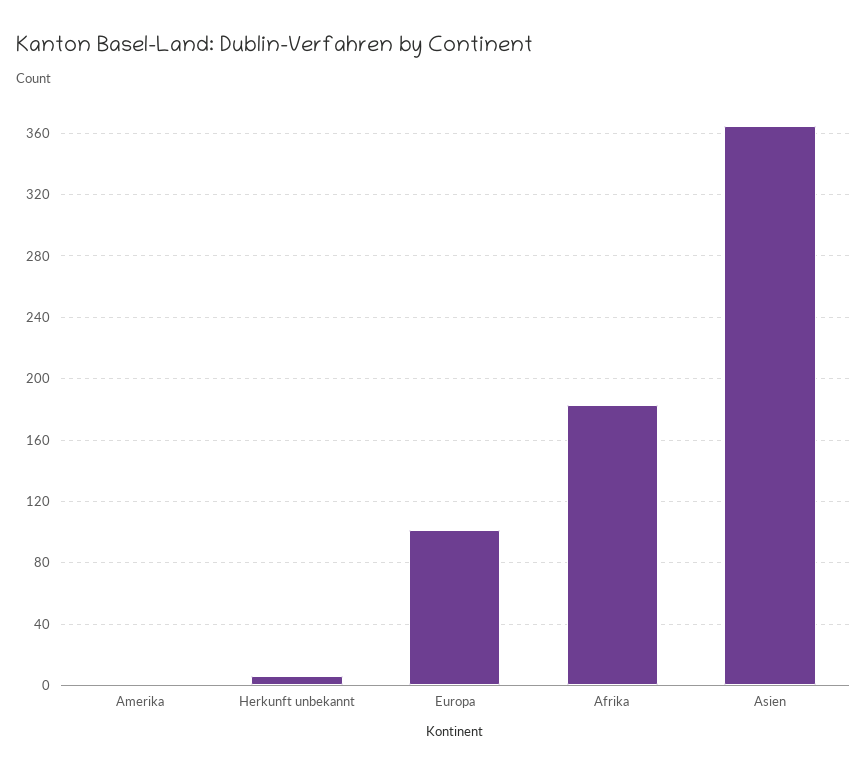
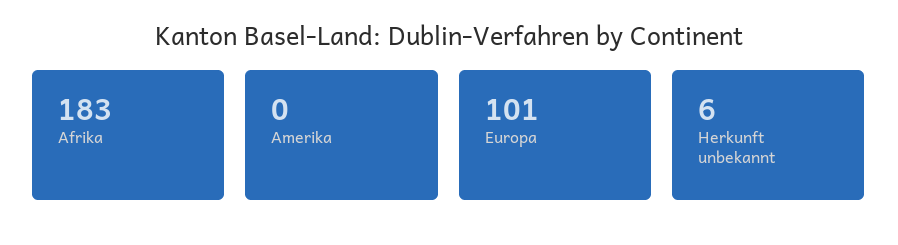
Asien: 365 -> none

